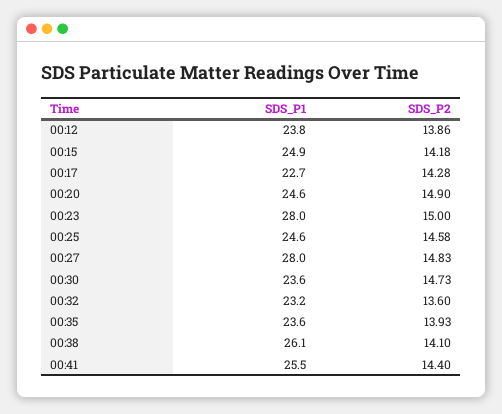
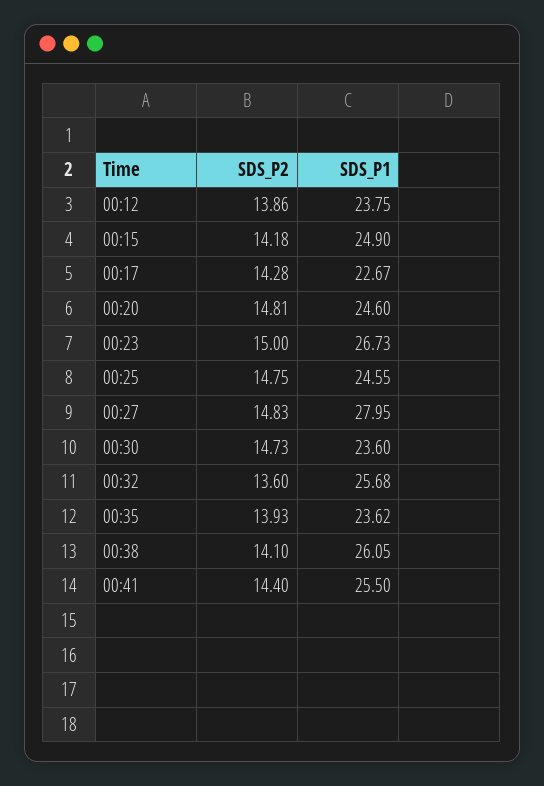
SDS_P2, 00:20: 14.9 -> 14.81
SDS_P1, 00:23: 28 -> 26.73
SDS_P2, 00:25: 14.58 -> 14.75
SDS_P1, 00:32: 23.2 -> 25.68

